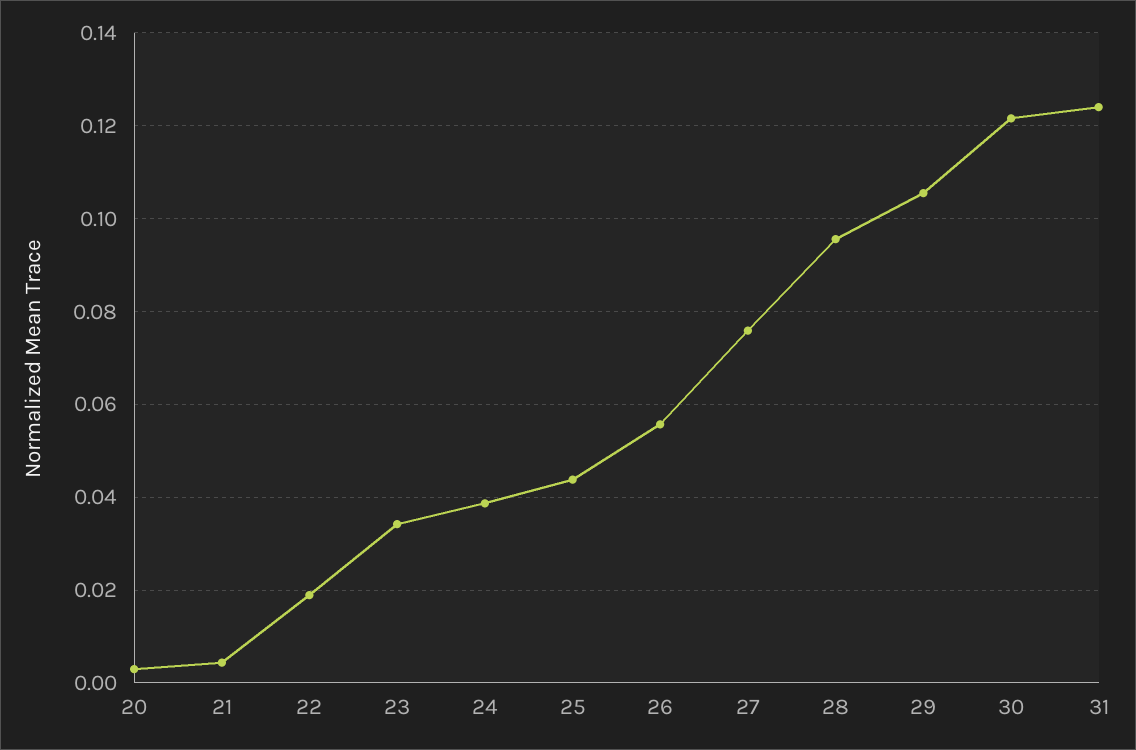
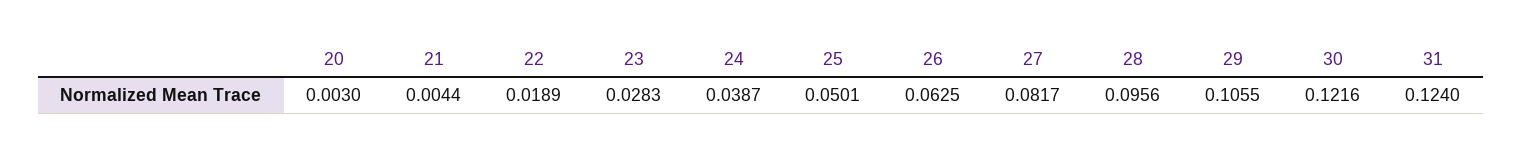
23: 0.034 -> 0.0283
25: 0.044 -> 0.0501
26: 0.056 -> 0.0625
27: 0.076 -> 0.0817

